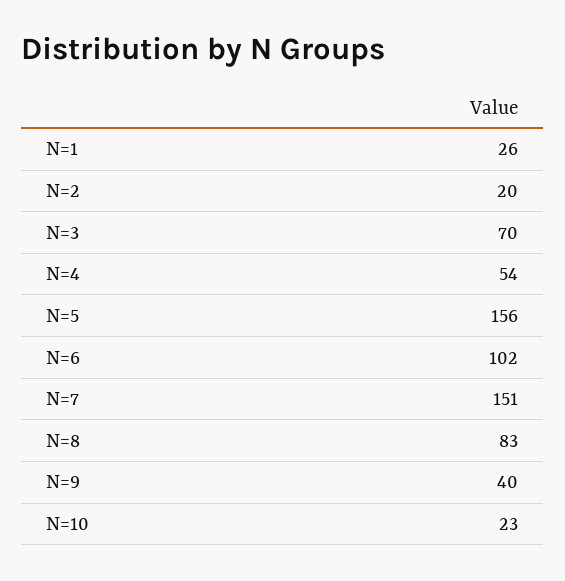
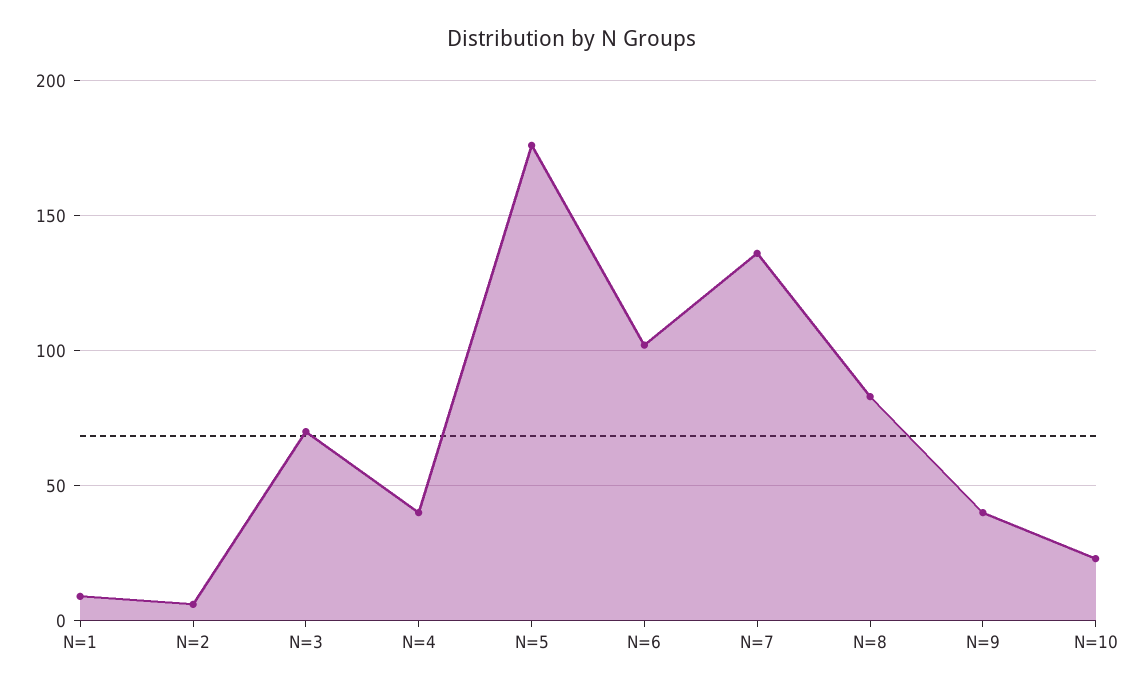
N=1: 26 -> 10
N=2: 20 -> 5
N=4: 54 -> 40
N=5: 156 -> 175
N=7: 151 -> 135

